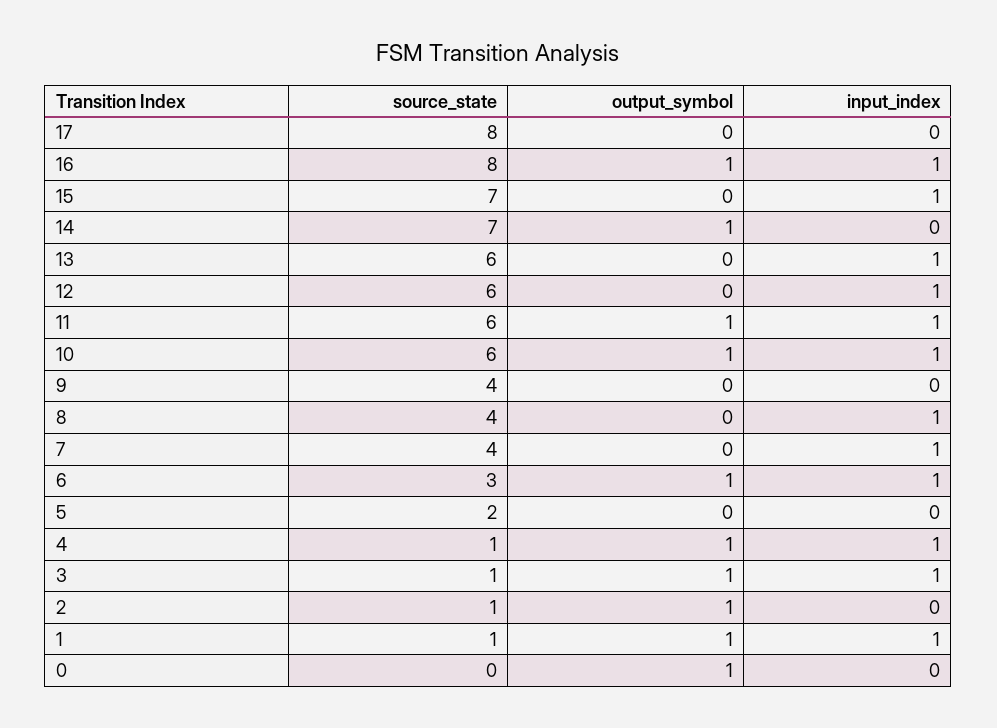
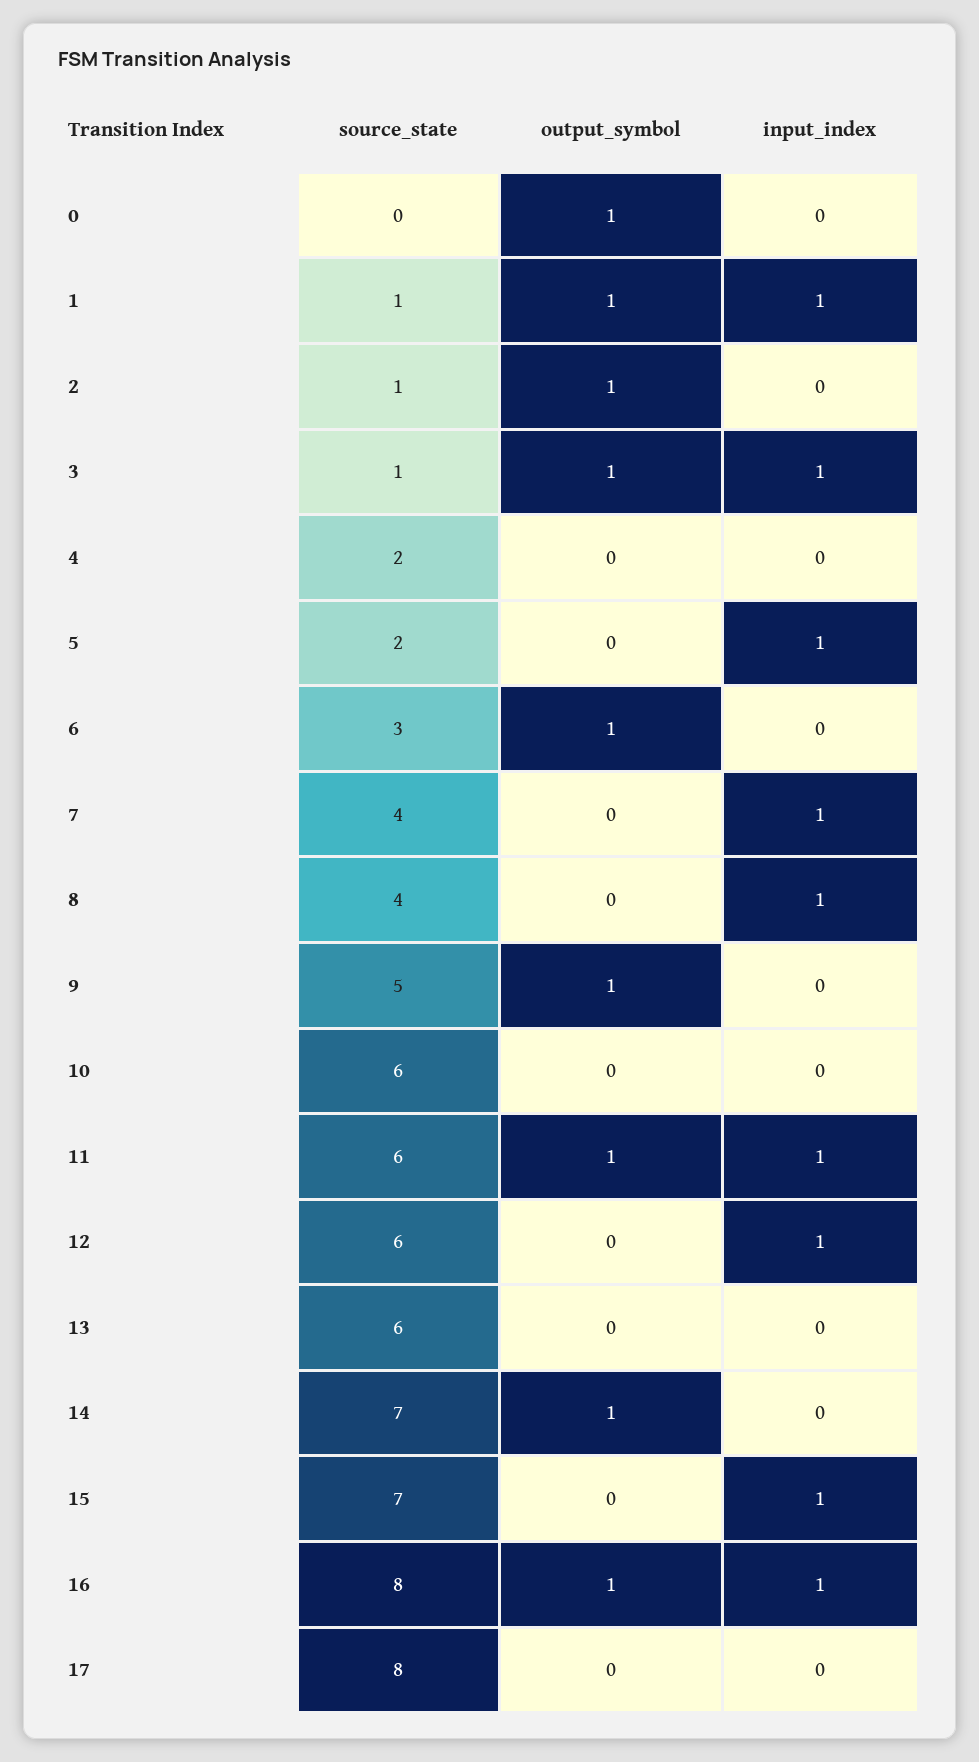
input_index, 13: 1 -> 0
output_symbol, 10: 1 -> 0
input_index, 10: 1 -> 0
source_state, 9: 4 -> 5
output_symbol, 9: 0 -> 1
input_index, 6: 1 -> 0
input_index, 5: 0 -> 1
source_state, 4: 1 -> 2
output_symbol, 4: 1 -> 0
input_index, 4: 1 -> 0

